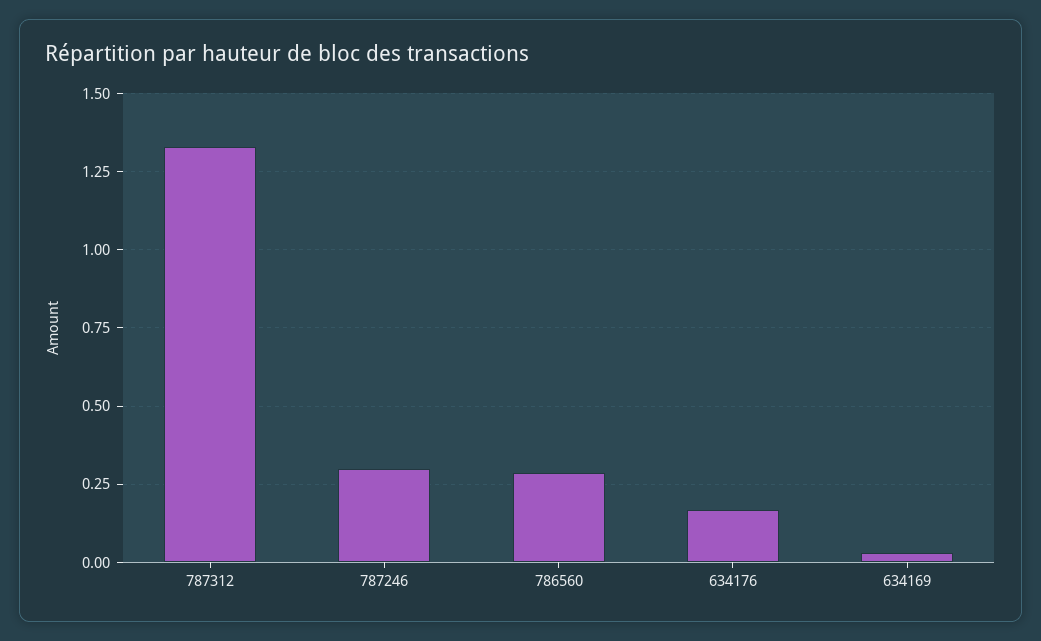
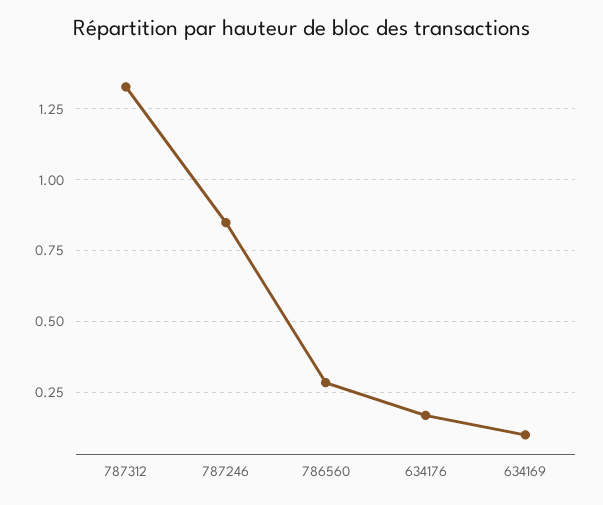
787246: 0.3 -> 0.85
634169: 0.025 -> 0.1

